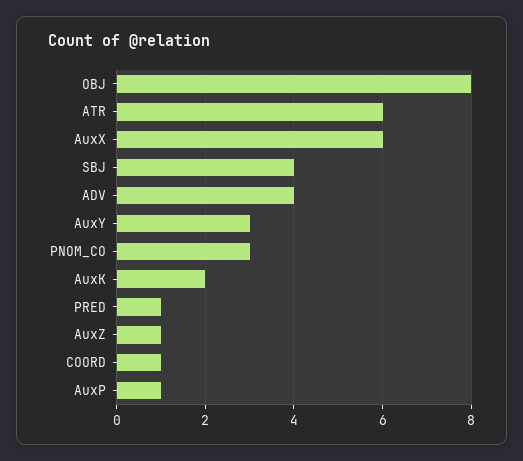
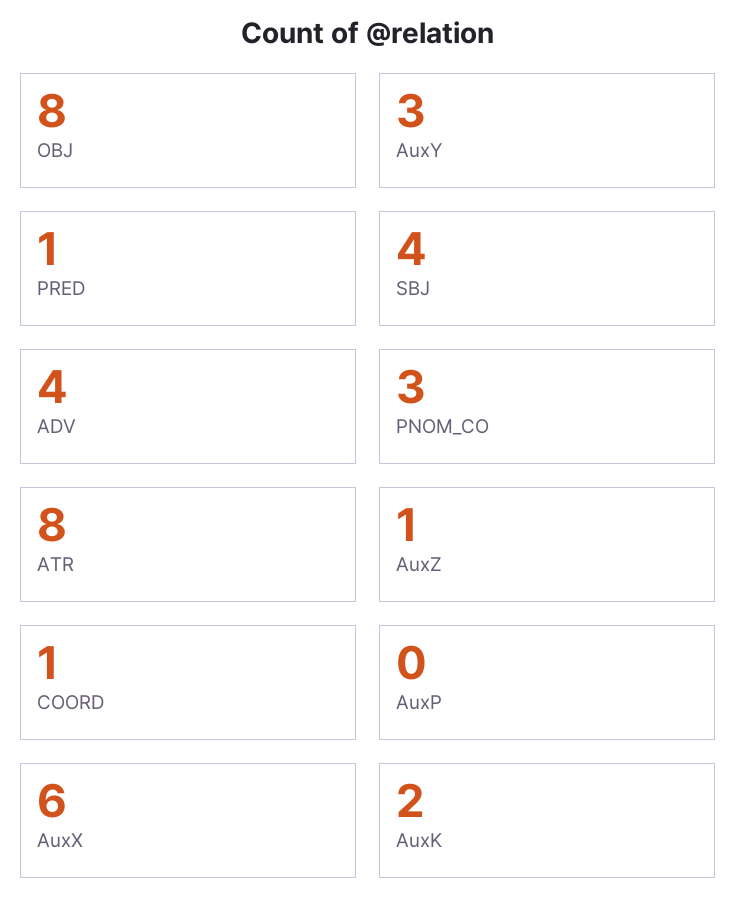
ATR: 6 -> 8
AuxP: 1 -> 0

